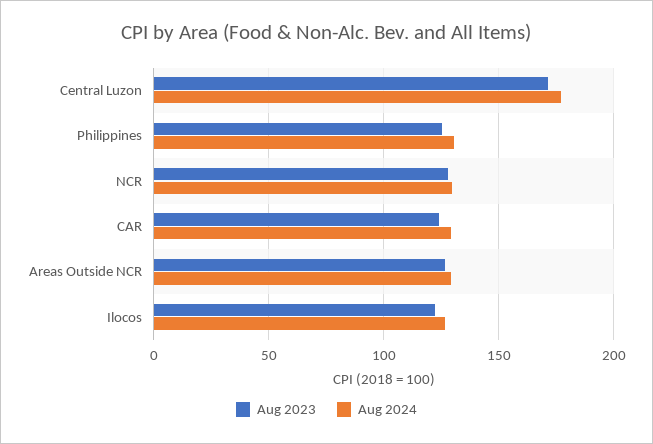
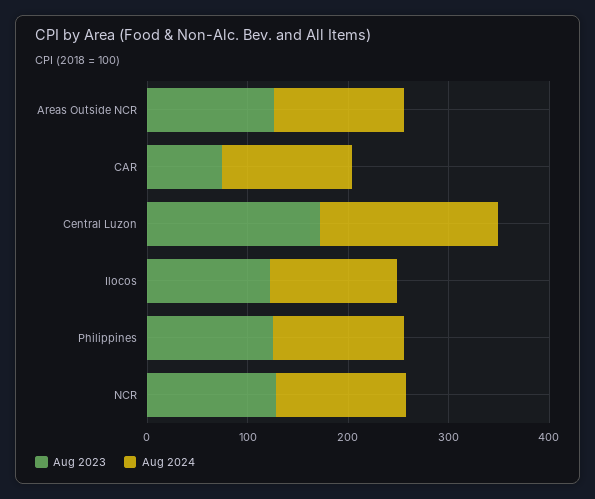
Aug 2023, CAR: 125 -> 80

